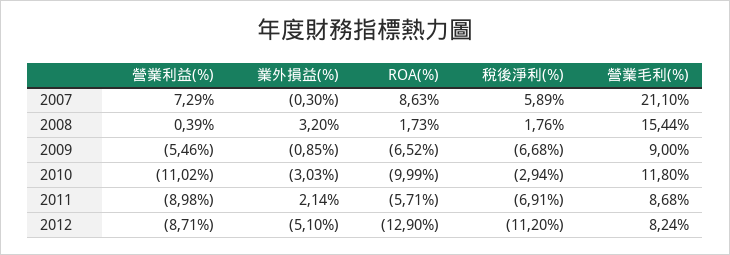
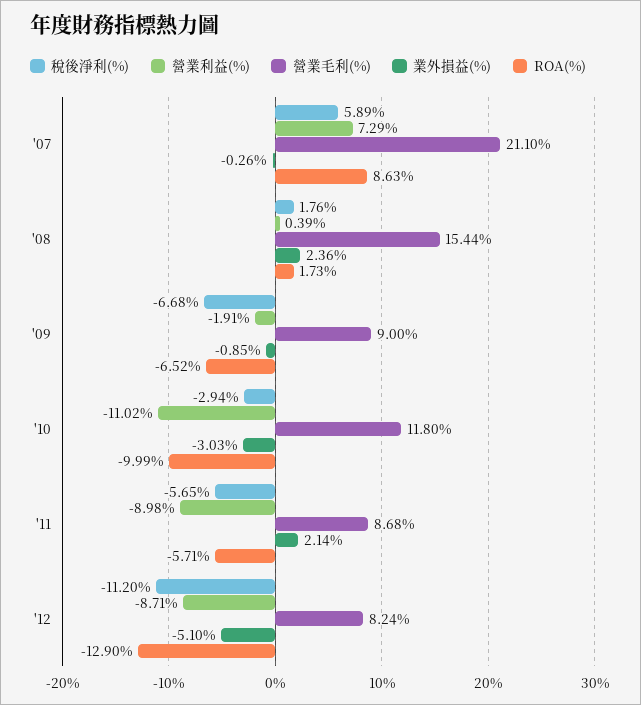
業外損益(%), 2007: -0.3 -> -0.26
業外損益(%), 2008: 3.2 -> 2.36
營業利益(%), 2009: -5.46 -> -1.91
稅後淨利(%), 2011: -6.91 -> -5.65

